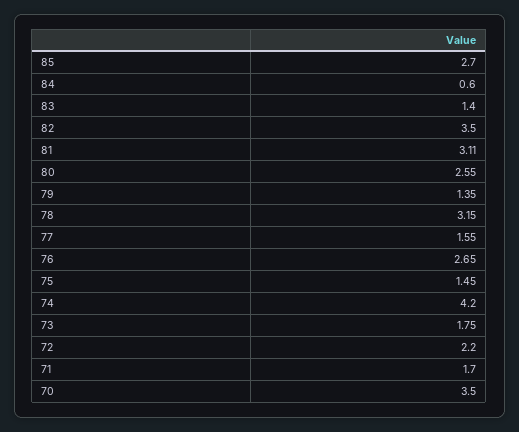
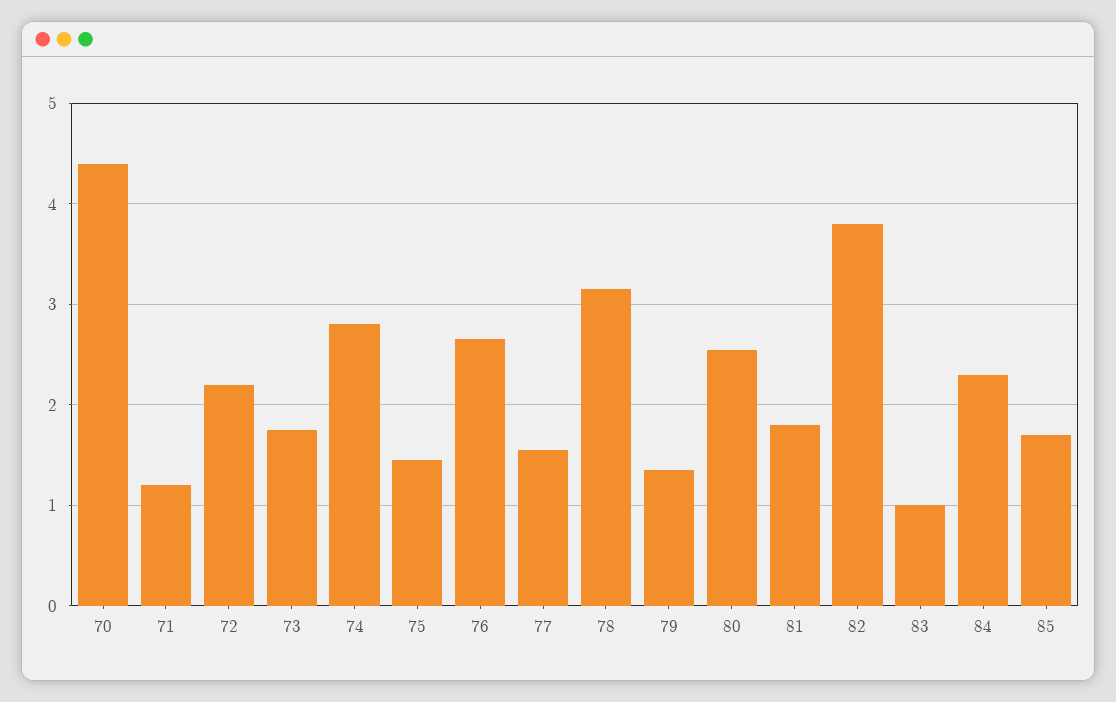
85: 2.7 -> 1.7
84: 0.6 -> 2.3
83: 1.4 -> 1
82: 3.5 -> 3.8
81: 3.11 -> 1.8
74: 4.2 -> 2.8
71: 1.7 -> 1.2
70: 3.5 -> 4.4

